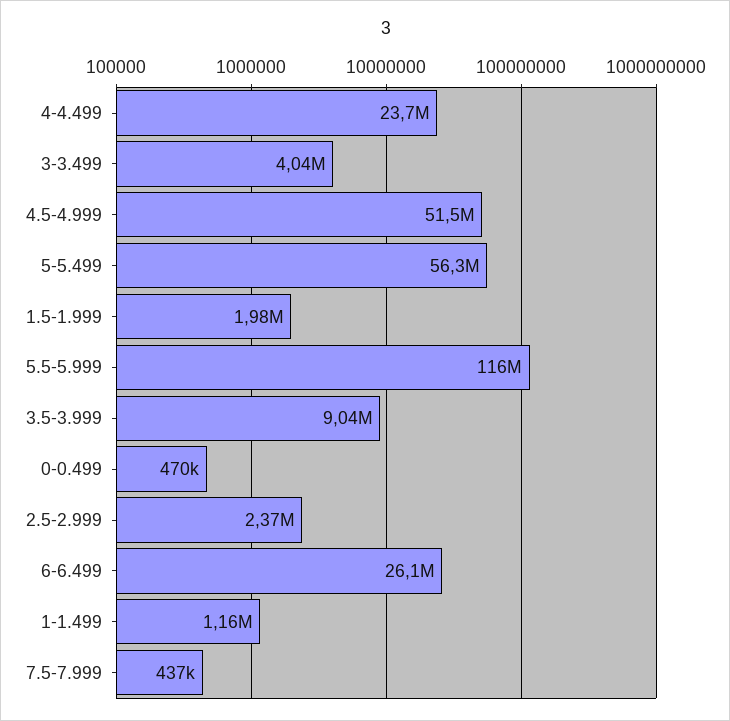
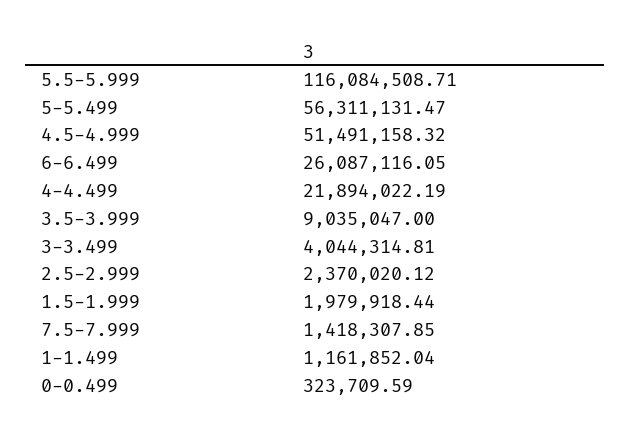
4-4.499: 23700000 -> 21894022.19
0-0.499: 470000 -> 323709.59
7.5-7.999: 437000 -> 1418307.85

